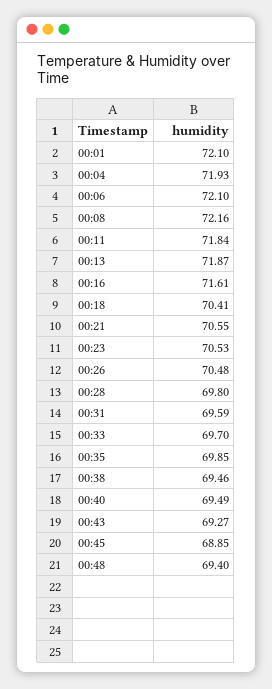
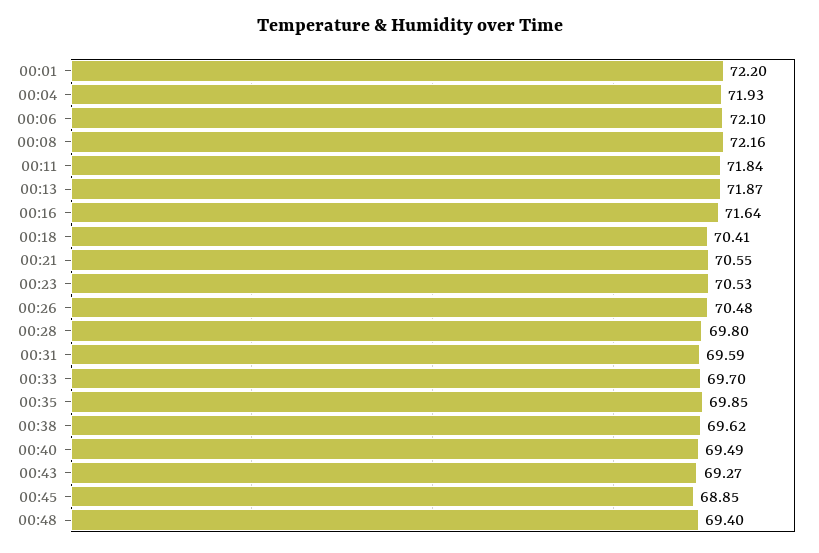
00:01: 72.1 -> 72.2
00:16: 71.61 -> 71.64
00:38: 69.46 -> 69.62

